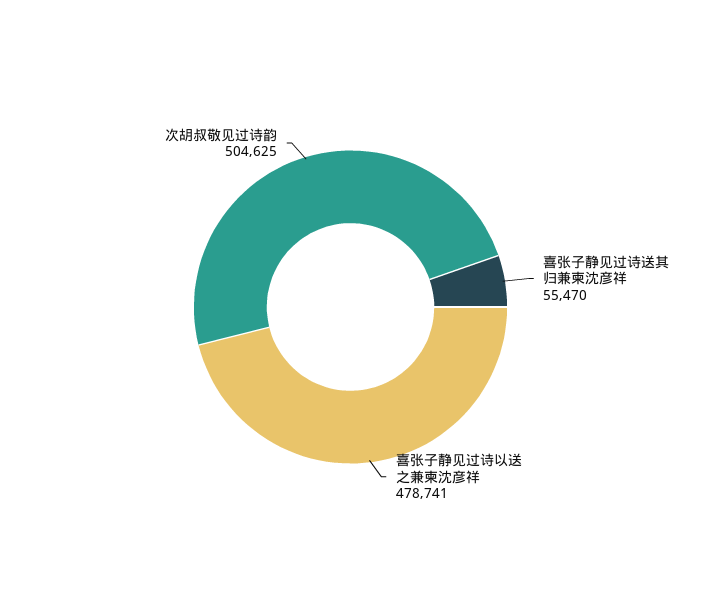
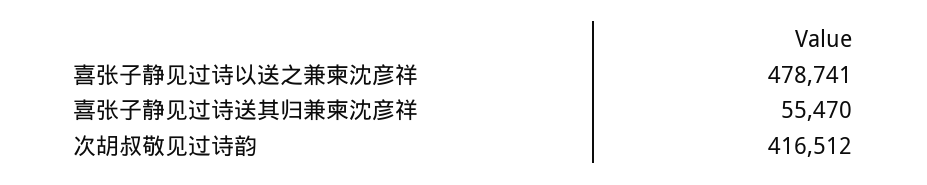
次胡叔敬见过诗韵: 504625 -> 416512

